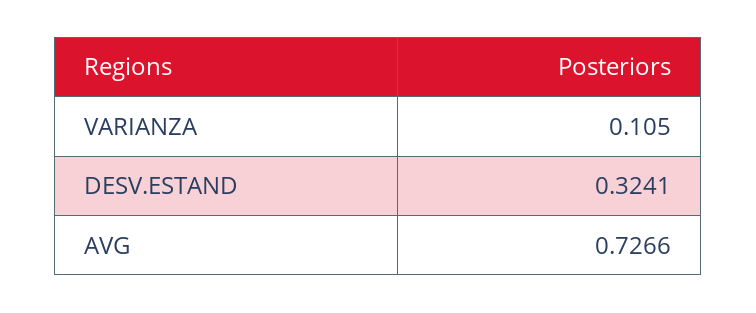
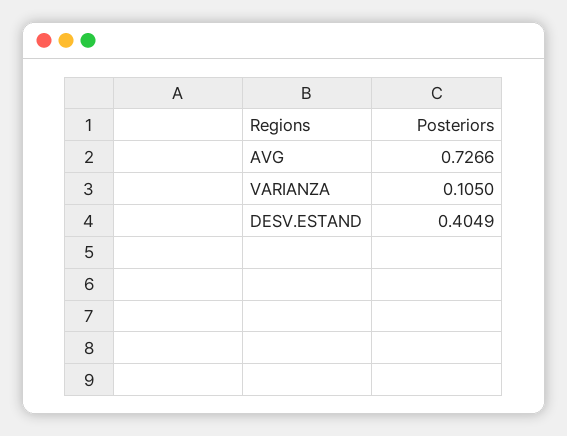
DESV.ESTAND: 0.3241 -> 0.4049

